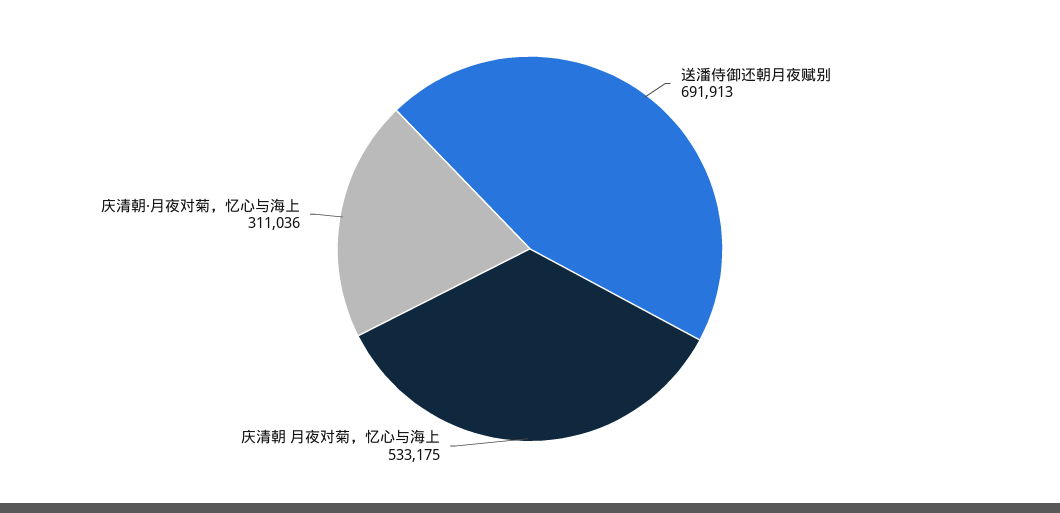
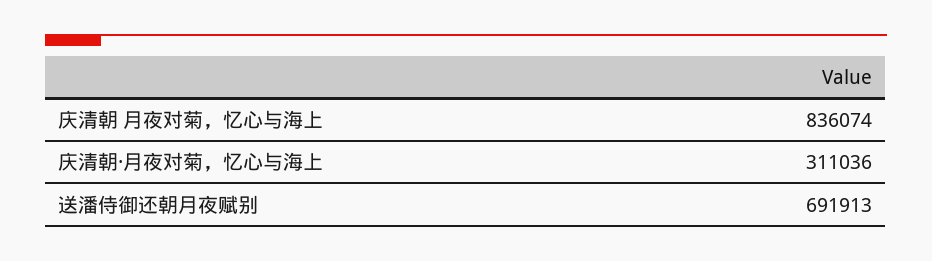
庆清朝 月夜对菊，忆心与海上: 533175 -> 836074

